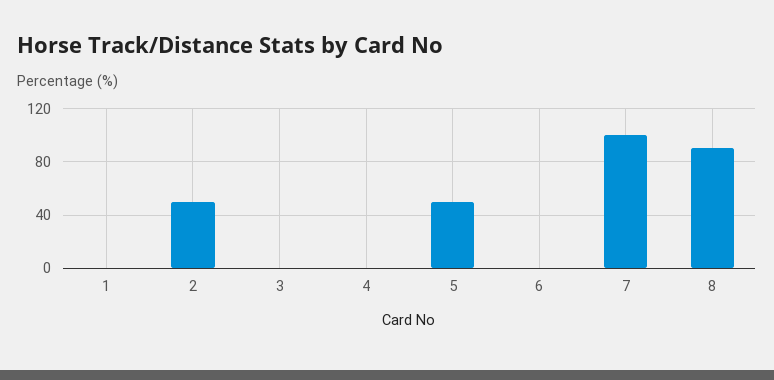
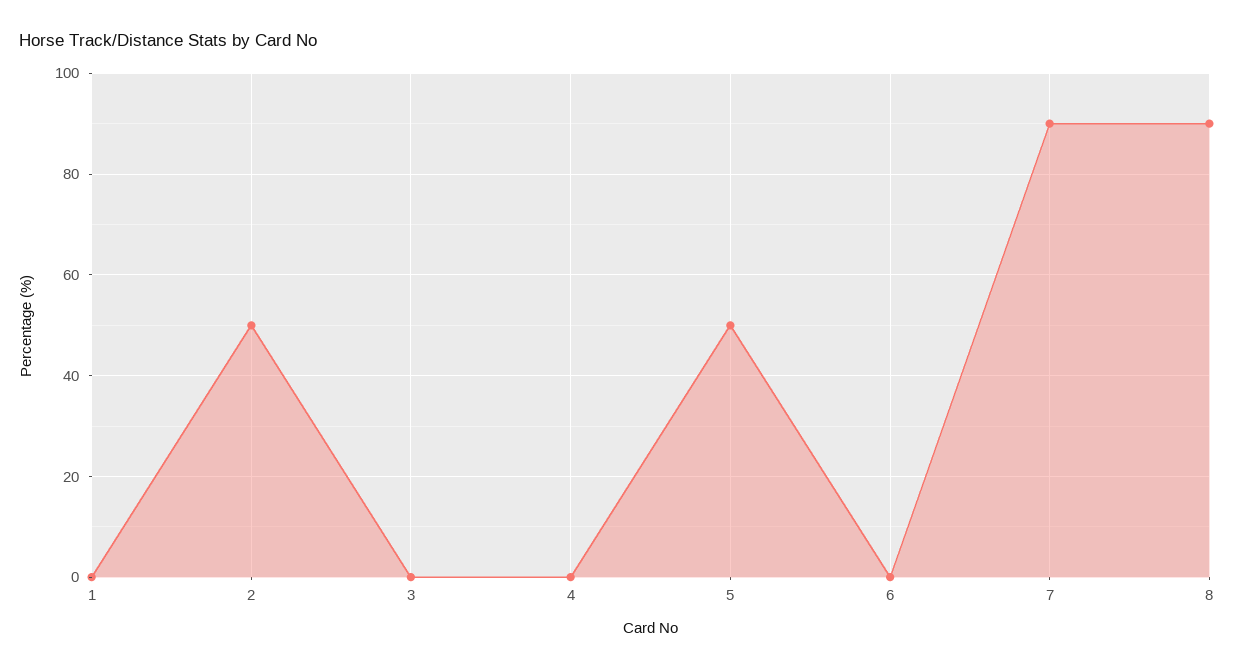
7: 100 -> 90

